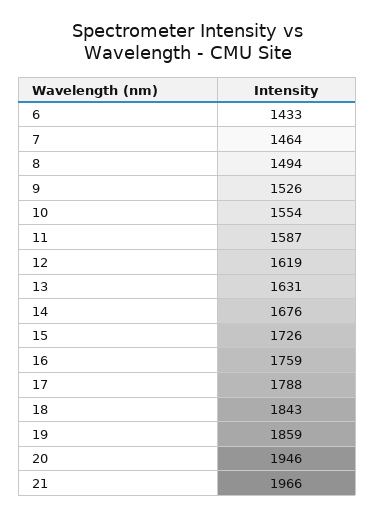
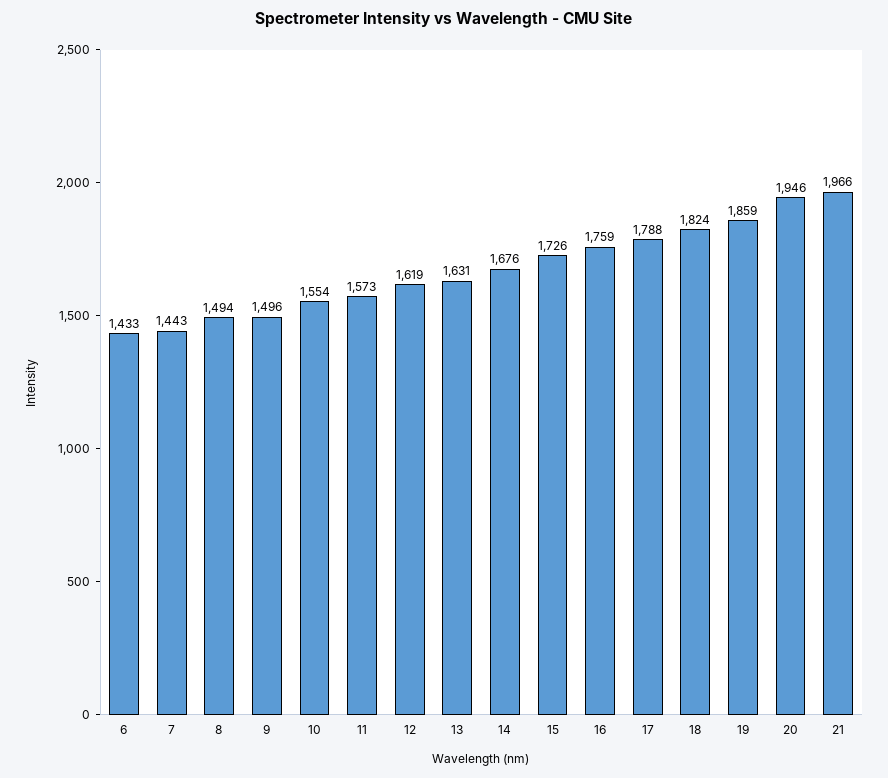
7: 1464 -> 1443
9: 1526 -> 1496
11: 1587 -> 1573
18: 1843 -> 1824

